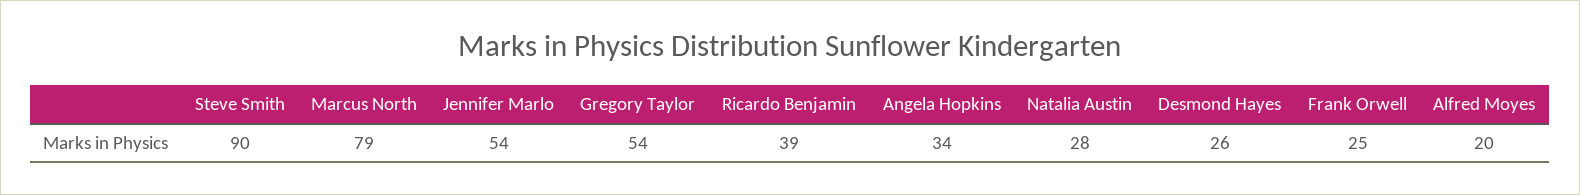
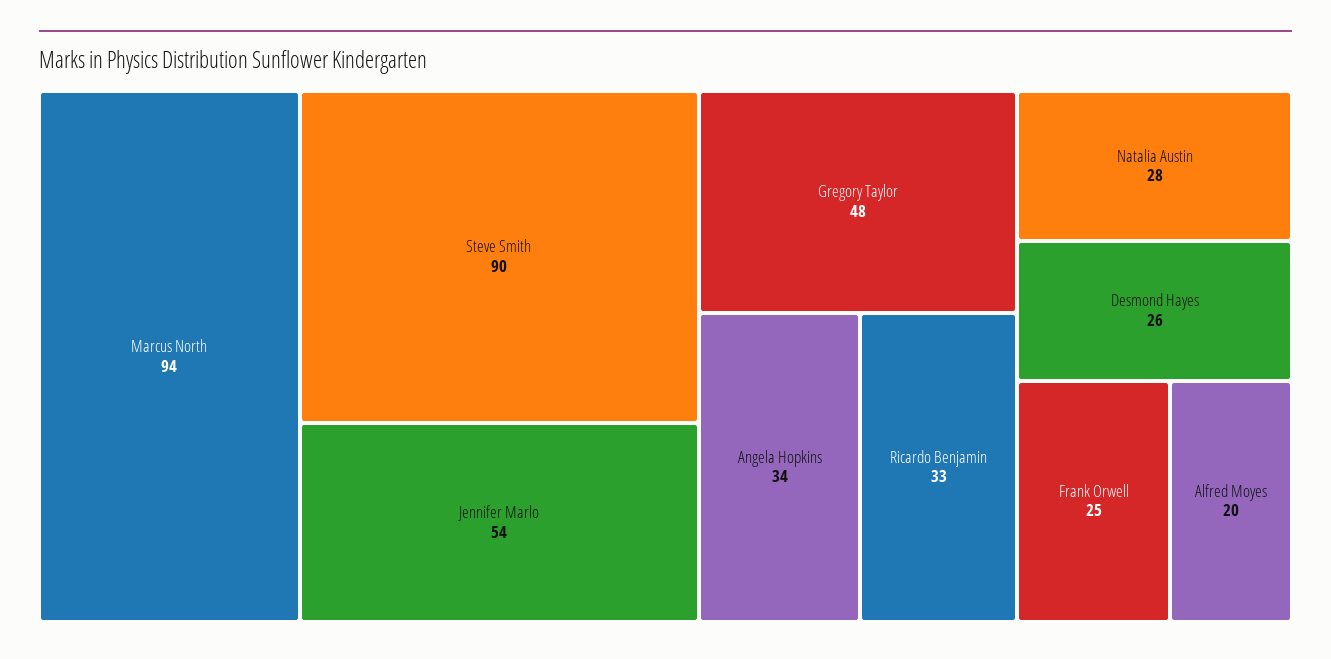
Marcus North: 79 -> 94
Gregory Taylor: 54 -> 48
Ricardo Benjamin: 39 -> 33

